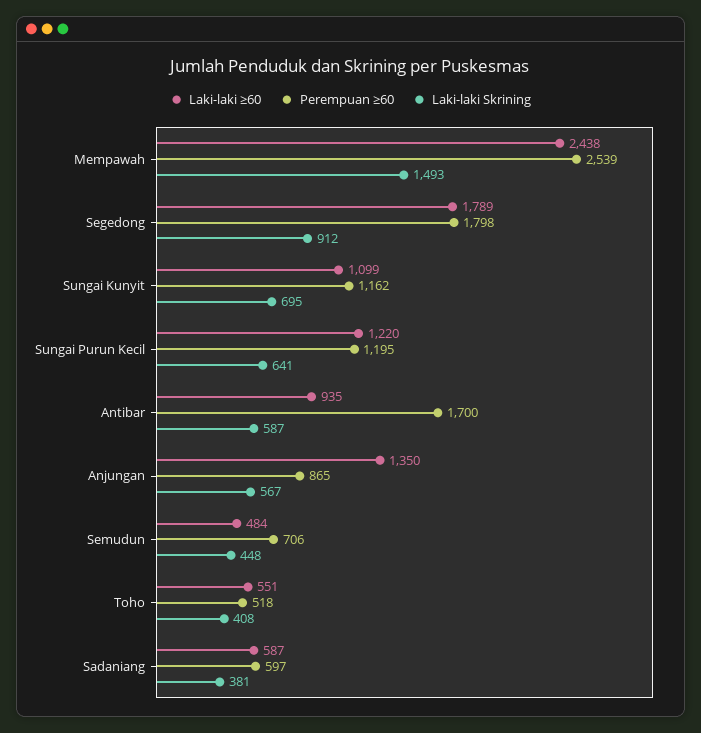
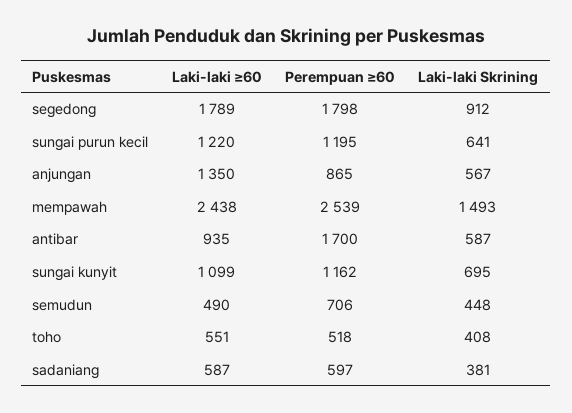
Laki-laki ≥60, Semudun: 484 -> 490

